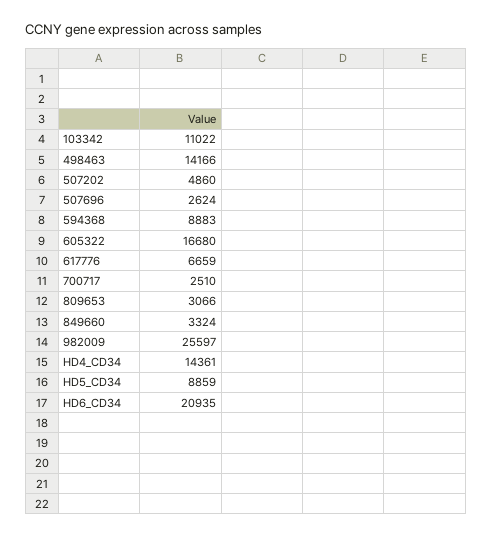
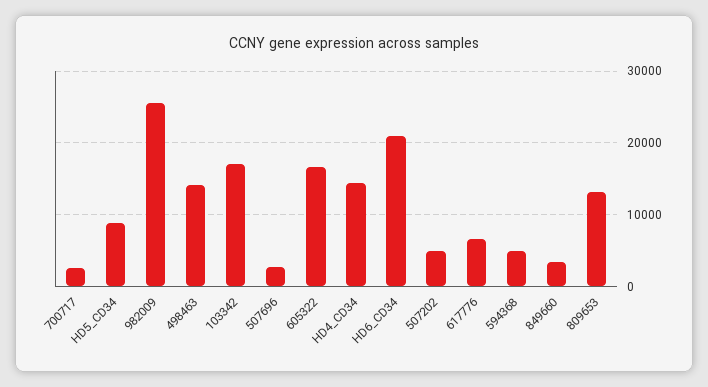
103342: 11022 -> 17000
594368: 8883 -> 5000
809653: 3066 -> 13000

